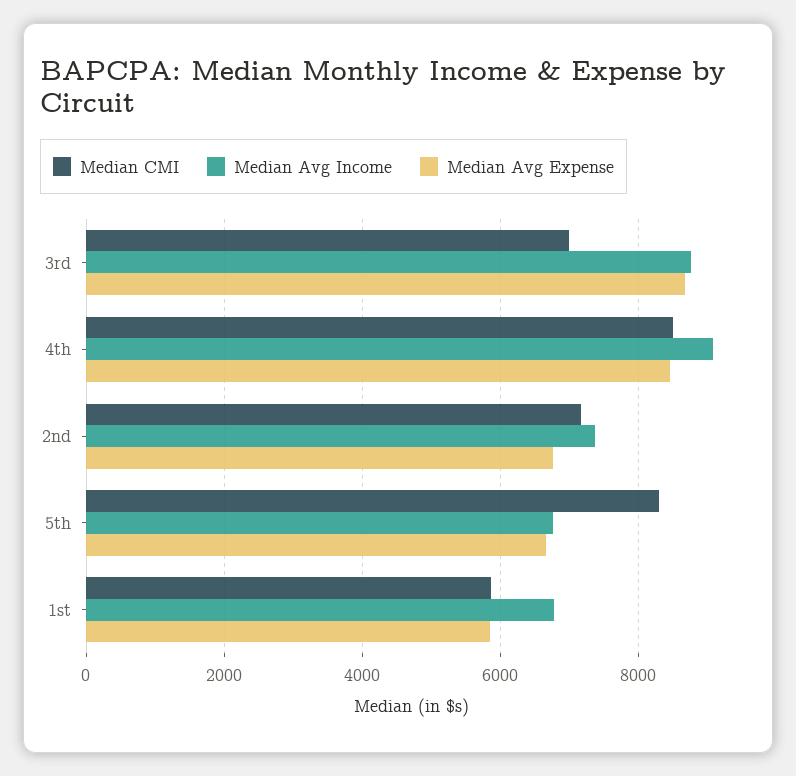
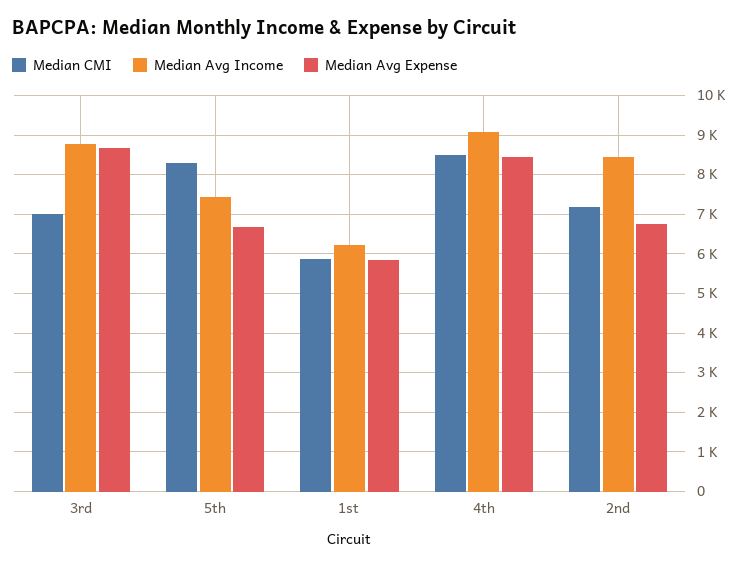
Median Avg Income, 2nd: 7400 -> 8400
Median Avg Income, 5th: 6800 -> 7400
Median Avg Income, 1st: 6800 -> 6200

